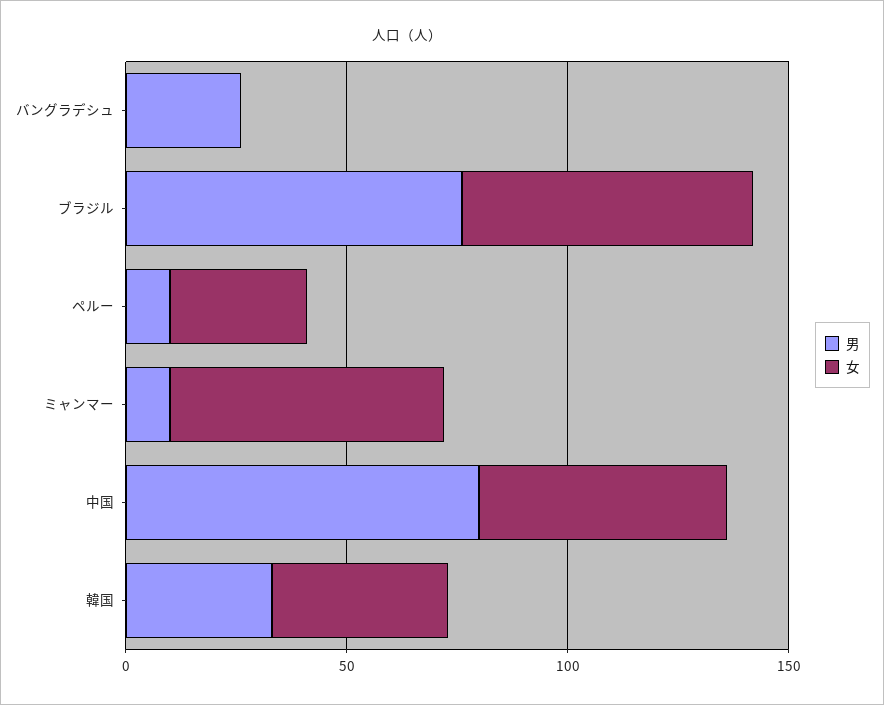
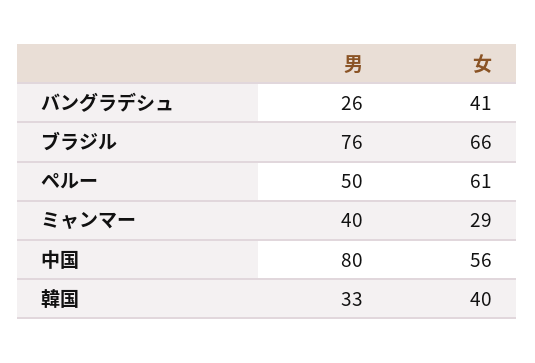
女, バングラデシュ: 0 -> 41
男, ペルー: 10 -> 50
女, ペルー: 30 -> 61
男, ミャンマー: 10 -> 40
女, ミャンマー: 60 -> 29

